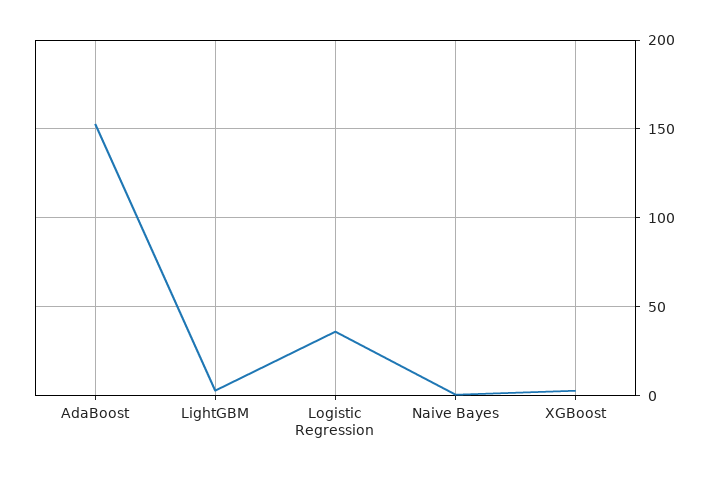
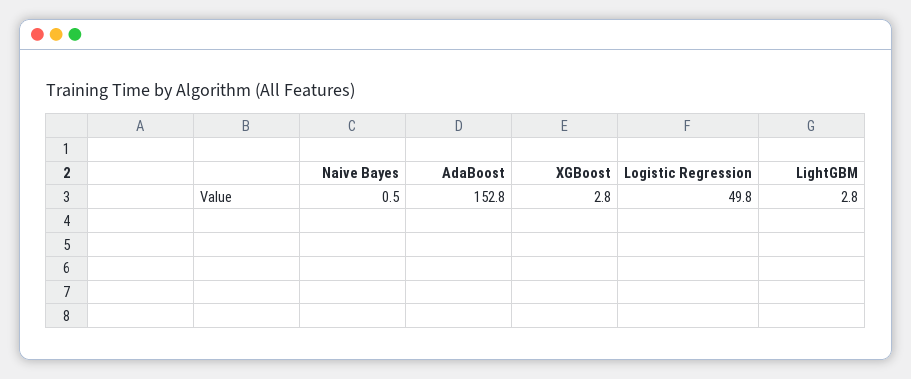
Logistic Regression: 35 -> 49.8

